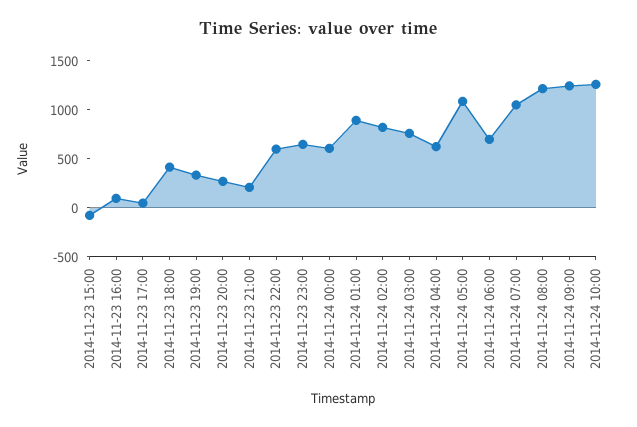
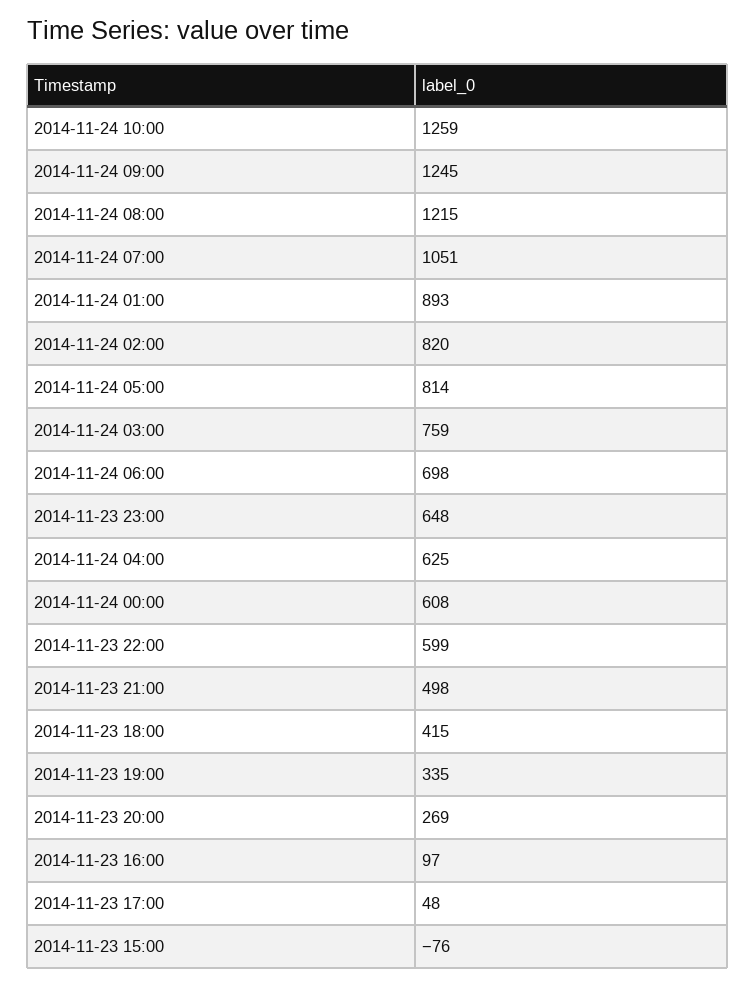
2014-11-23 21:00: 200 -> 498
2014-11-24 05:00: 1100 -> 814

